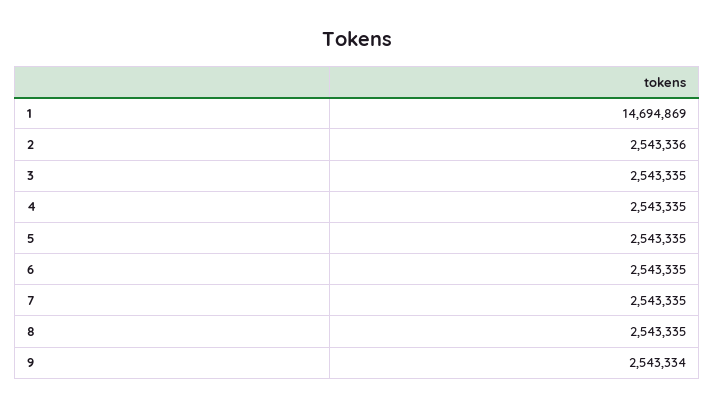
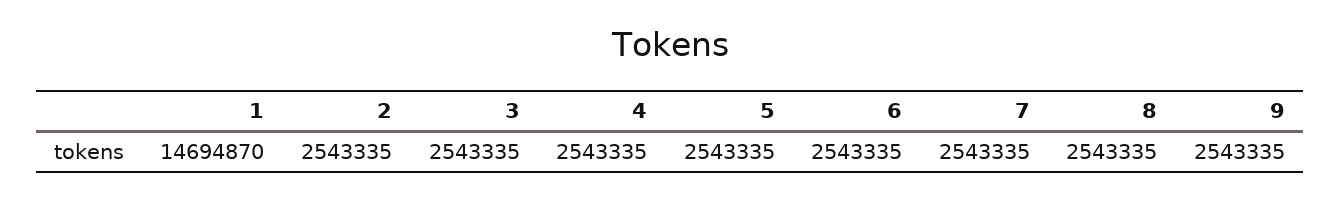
1: 14694869 -> 14694870
2: 2543336 -> 2543335
9: 2543334 -> 2543335

